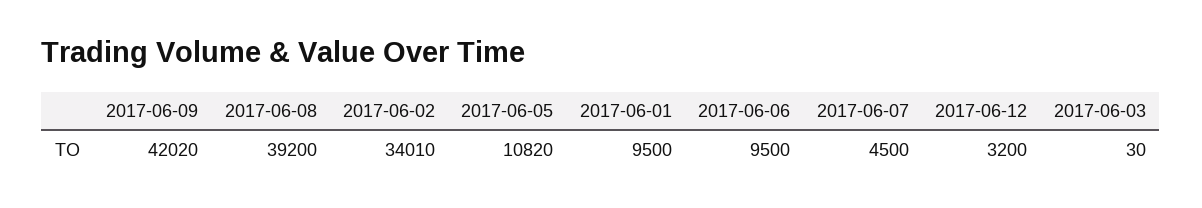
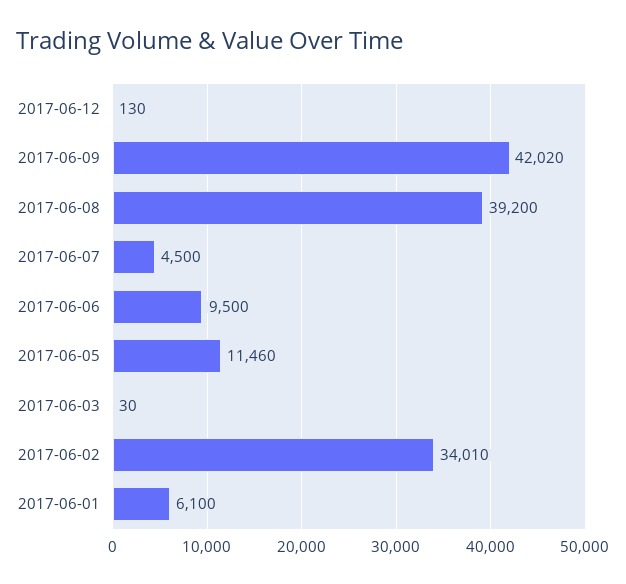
2017-06-05: 10820 -> 11460
2017-06-01: 9500 -> 6100
2017-06-12: 3200 -> 130

